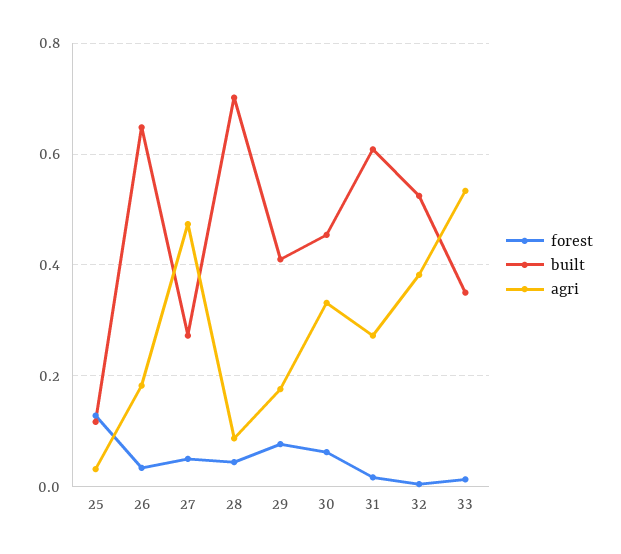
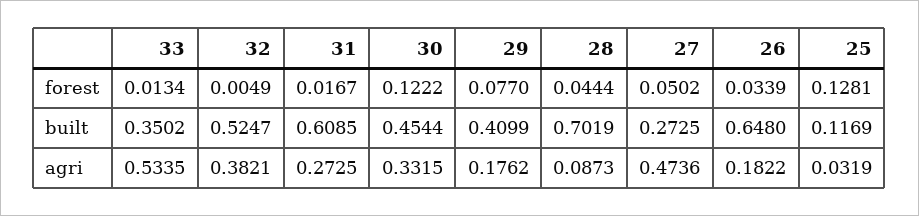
forest, 30: 0.06 -> 0.1222

